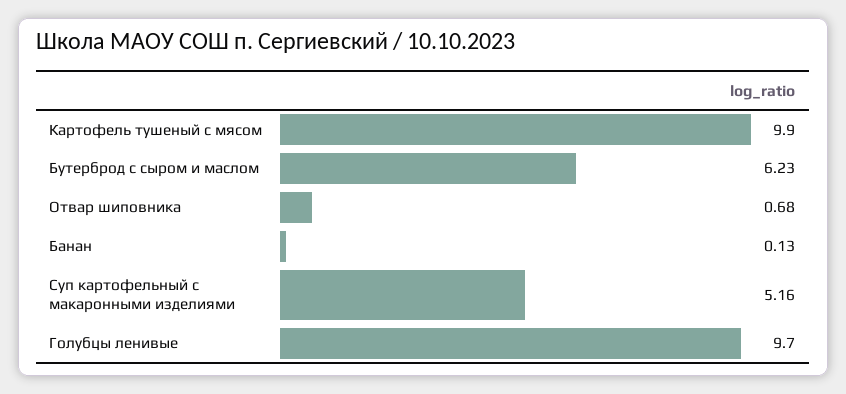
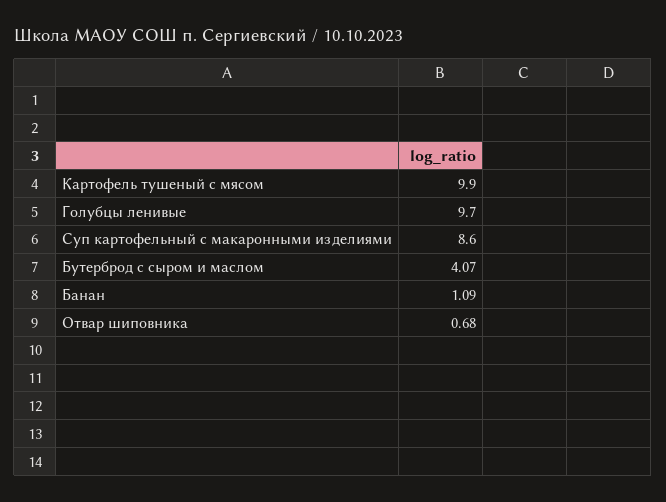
Бутерброд с сыром и маслом: 6.23 -> 4.07
Банан: 0.13 -> 1.09
Суп картофельный с макаронными изделиями: 5.16 -> 8.6

